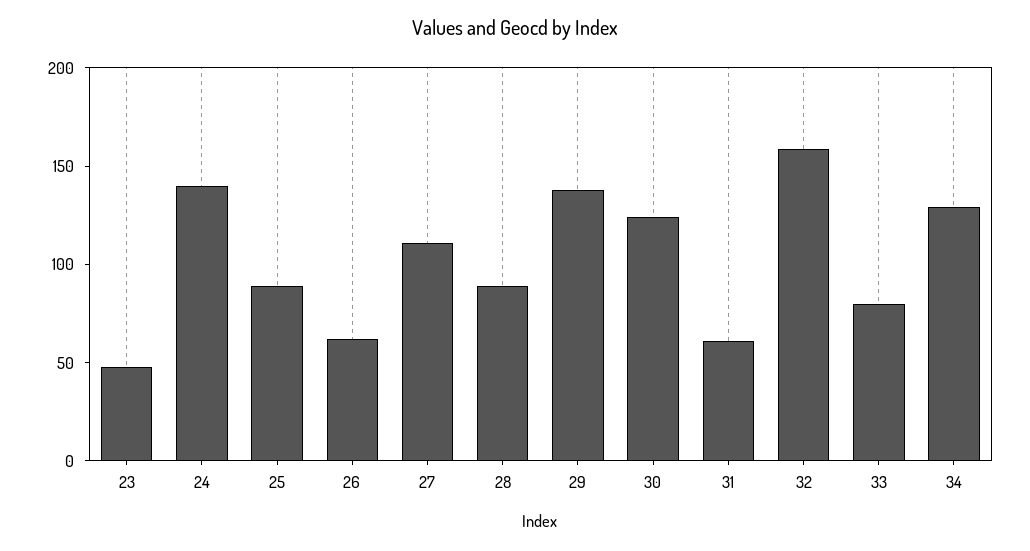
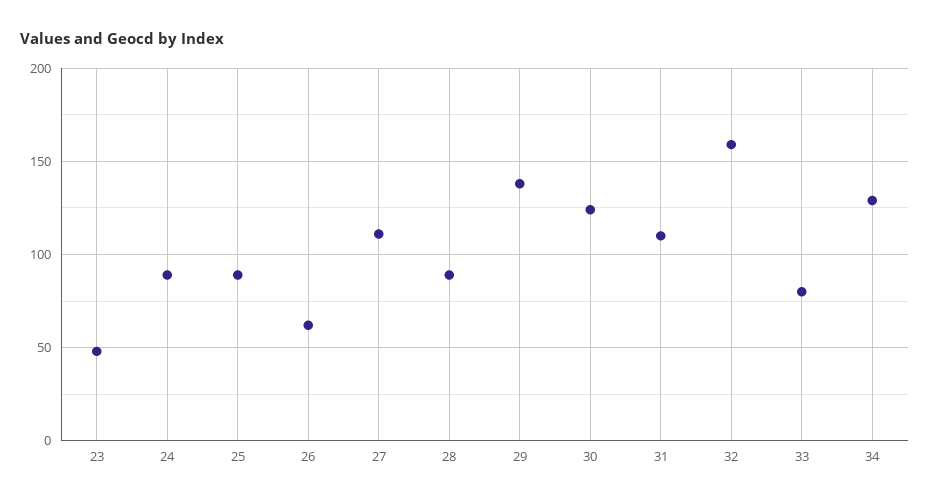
24: 140 -> 90
31: 60 -> 110

